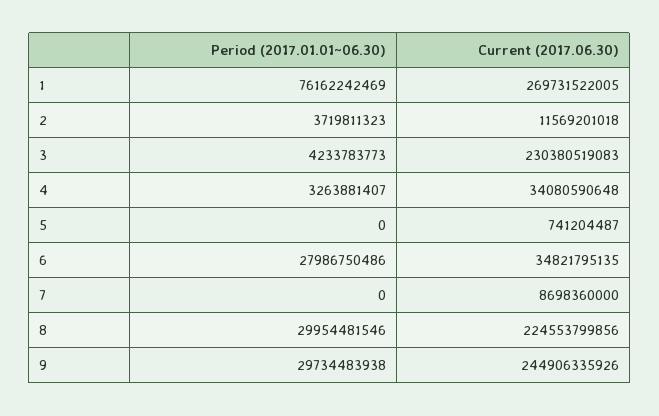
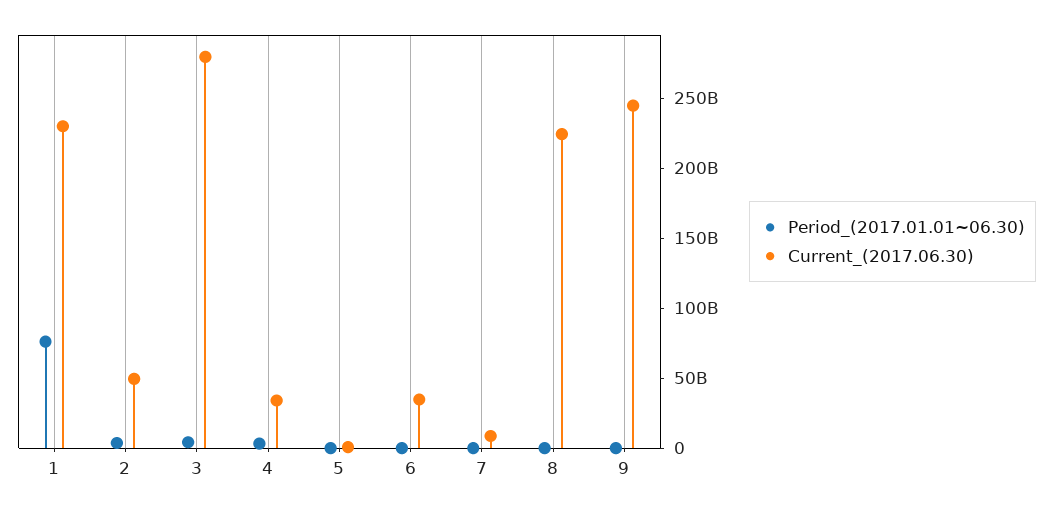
Current (2017.06.30), 1: 269731522005 -> 230000000000
Current (2017.06.30), 2: 11569201018 -> 50000000000
Current (2017.06.30), 3: 230380519083 -> 280000000000
Period (2017.01.01~06.30), 6: 27986750486 -> 0
Period (2017.01.01~06.30), 8: 29954481546 -> 0
Period (2017.01.01~06.30), 9: 29734483938 -> 0

